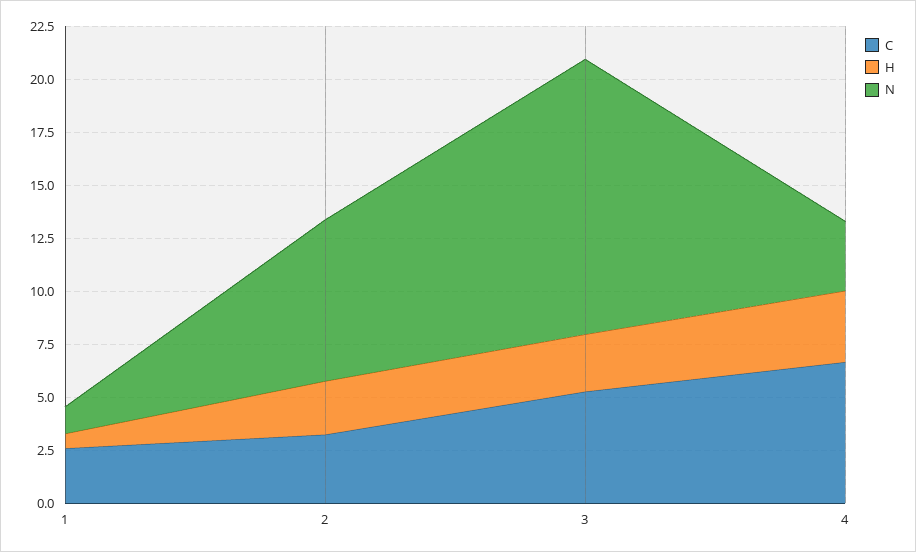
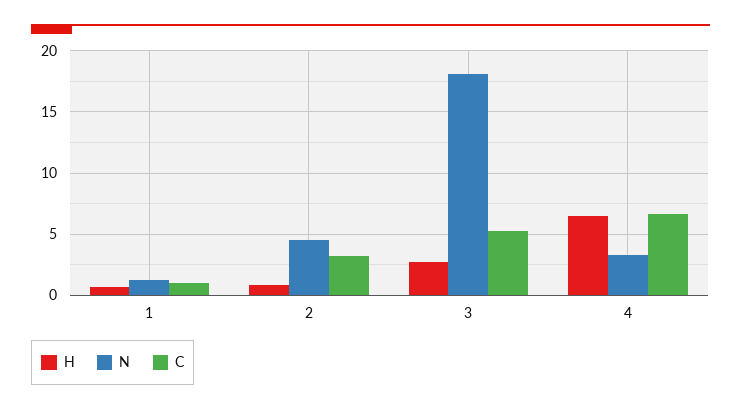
C, 1: 2.5 -> 1
H, 2: 2.5 -> 1
N, 2: 7.5 -> 4.5
N, 3: 13 -> 18
H, 4: 3.5 -> 6.5

